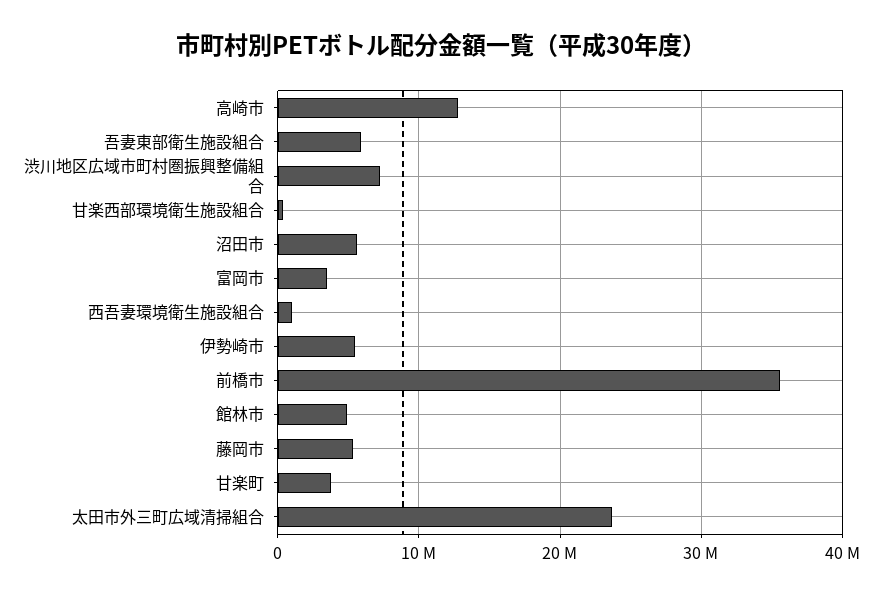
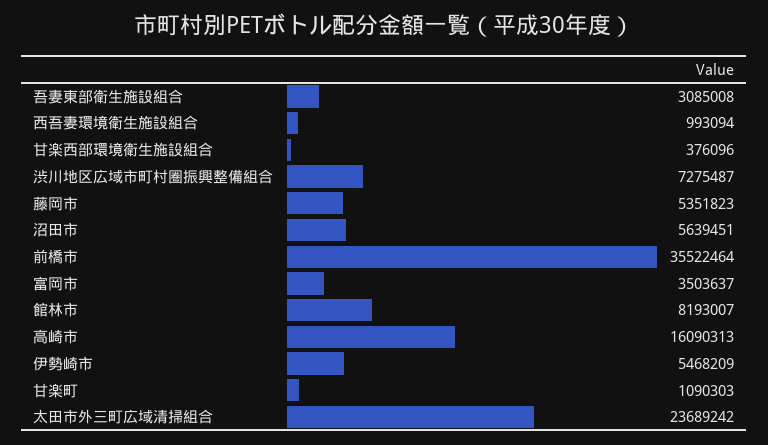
高崎市: 13000000 -> 16090313
吾妻東部衛生施設組合: 6000000 -> 3085008
館林市: 5000000 -> 8193007
甘楽町: 4000000 -> 1090303

